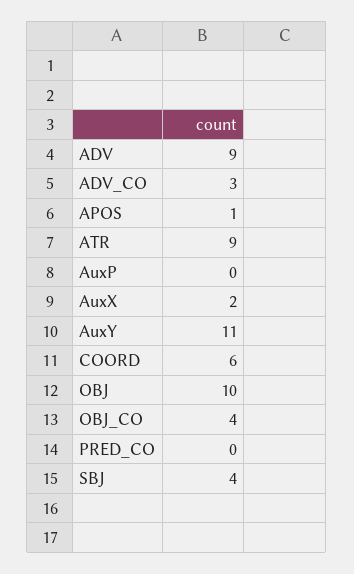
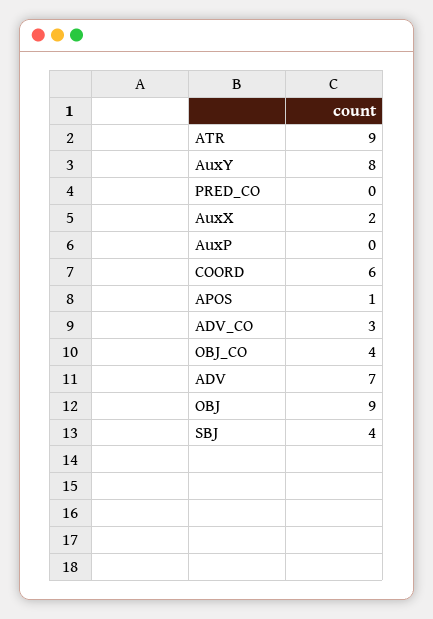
ADV: 9 -> 7
AuxY: 11 -> 8
OBJ: 10 -> 9

